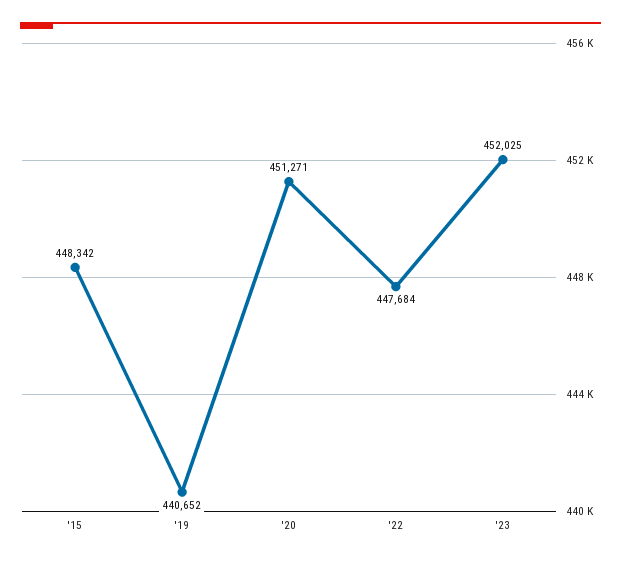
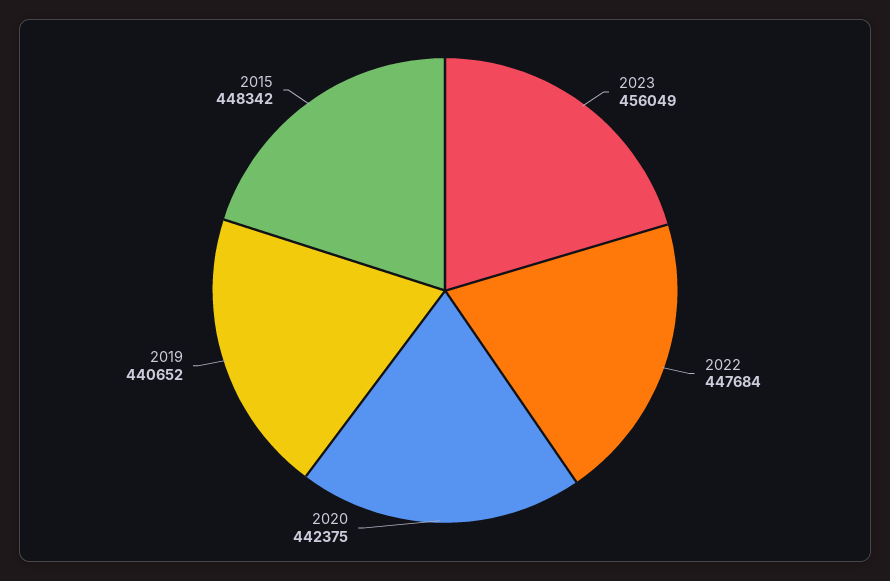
'20: 451271 -> 442375
'23: 452025 -> 456049

